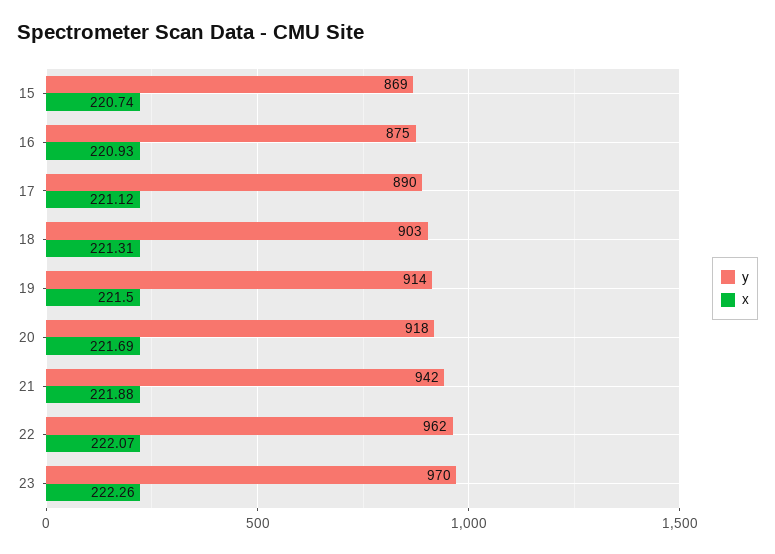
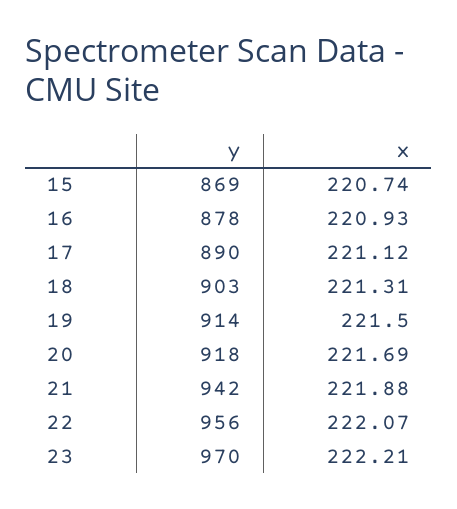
y, 16: 875 -> 878
y, 22: 962 -> 956
x, 23: 222.26 -> 222.21

